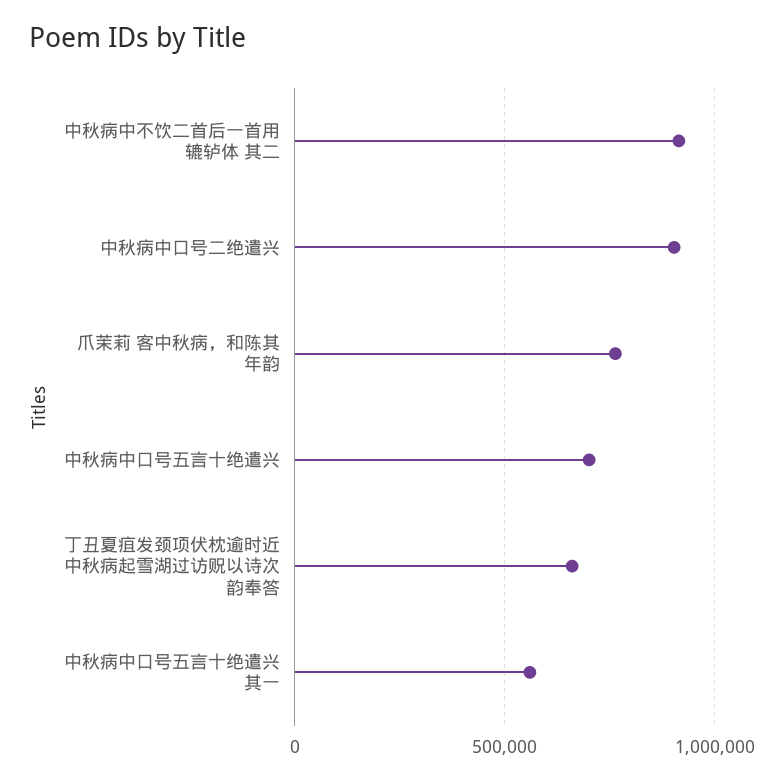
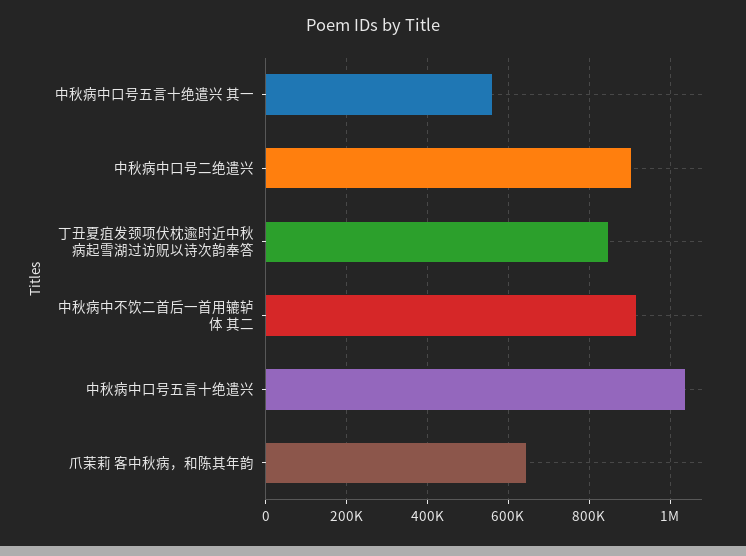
爪茉莉 客中秋病，和陈其年韵: 750000 -> 640000
中秋病中口号五言十绝遣兴: 700000 -> 1040000
丁丑夏疽发颈项伏枕逾时近中秋病起雪湖过访贶以诗次韵奉答: 650000 -> 840000

